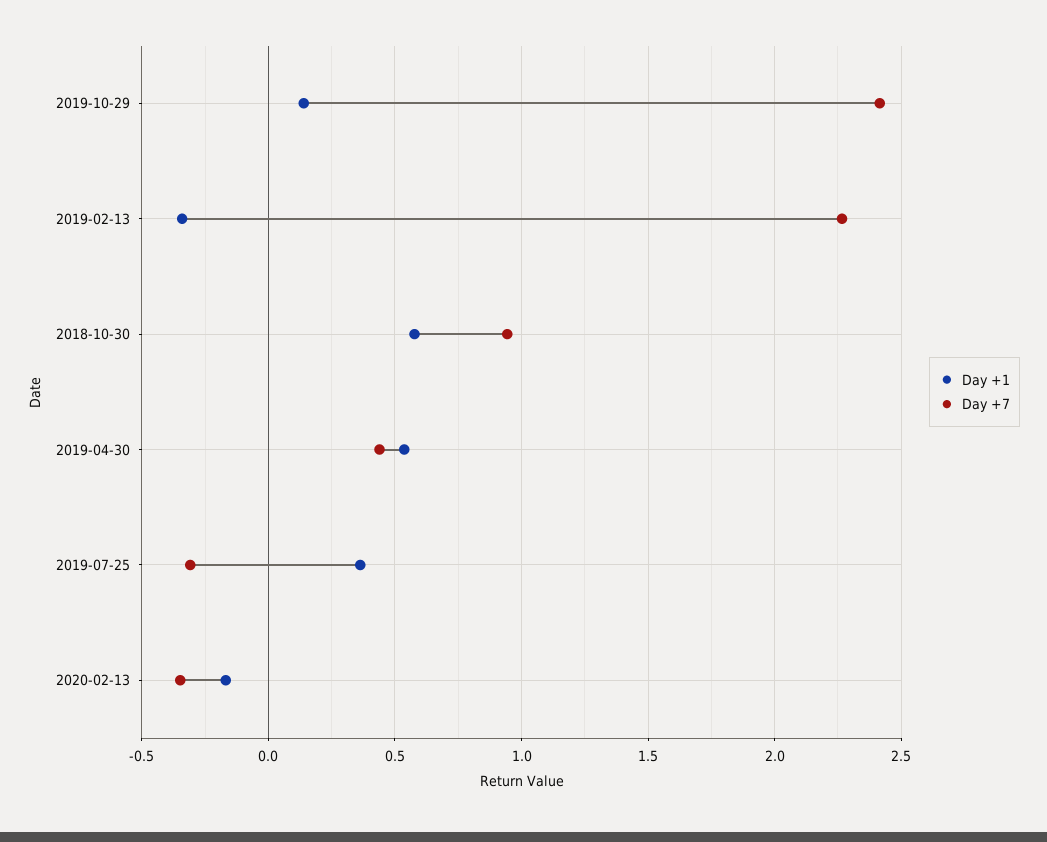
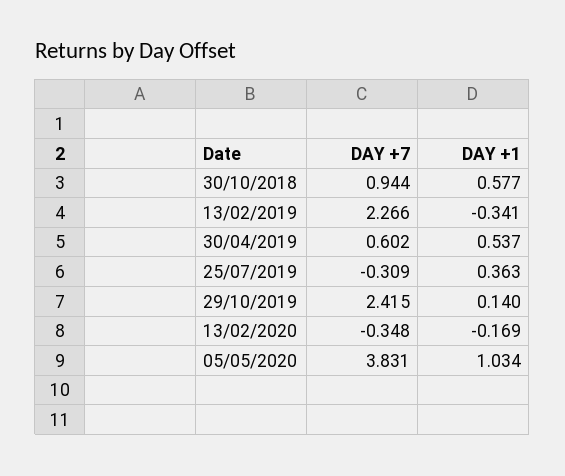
Day +7, 2019-04-30: 0.45 -> 0.602
Day +7, 05/05/2020: none -> 3.831
Day +1, 05/05/2020: none -> 1.034

